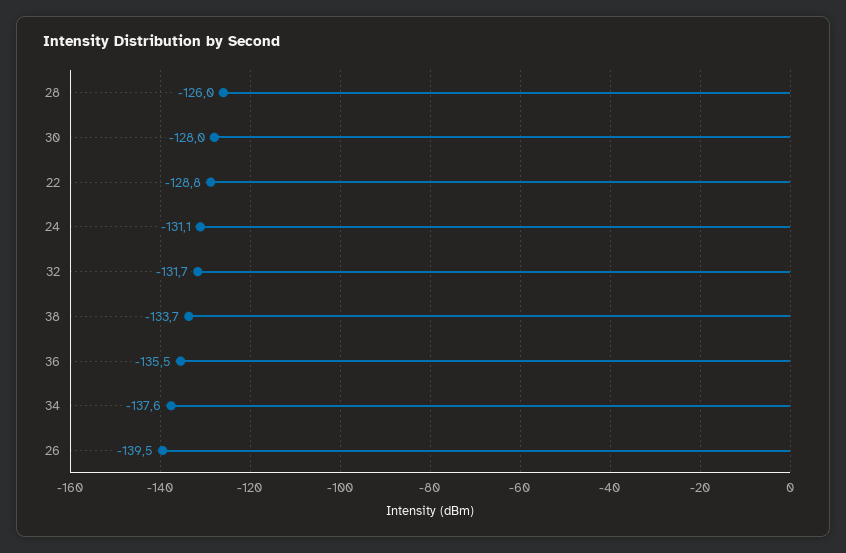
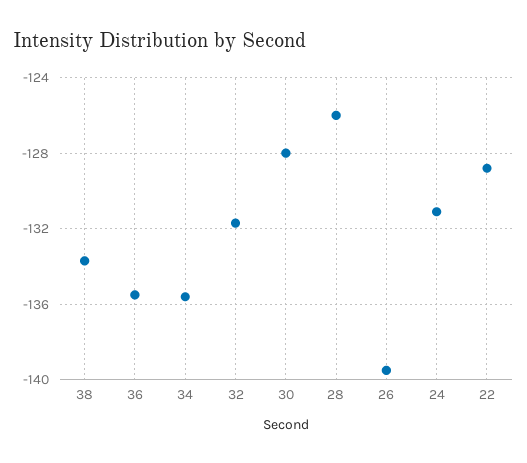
34: -137.6 -> -135.5

